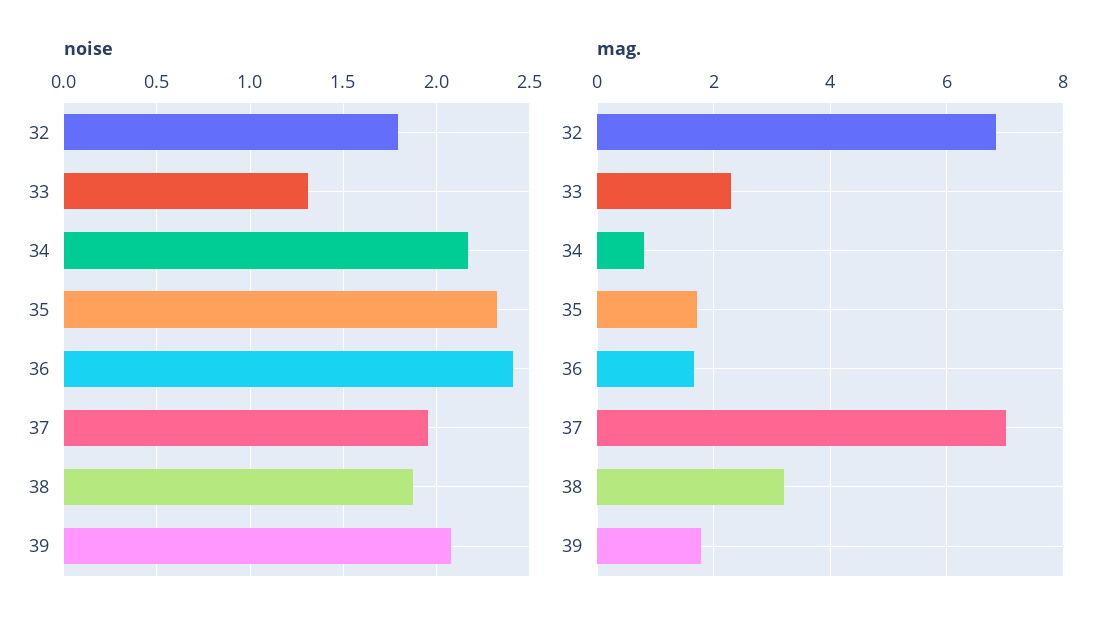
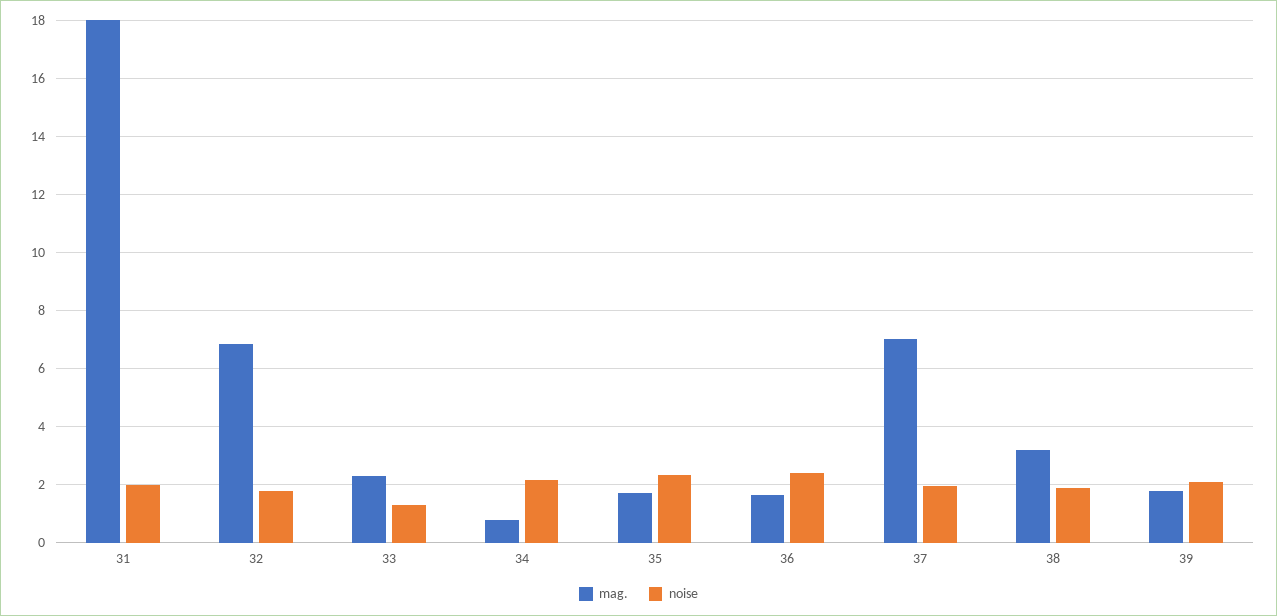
mag., 31: none -> 18
noise, 31: none -> 2

